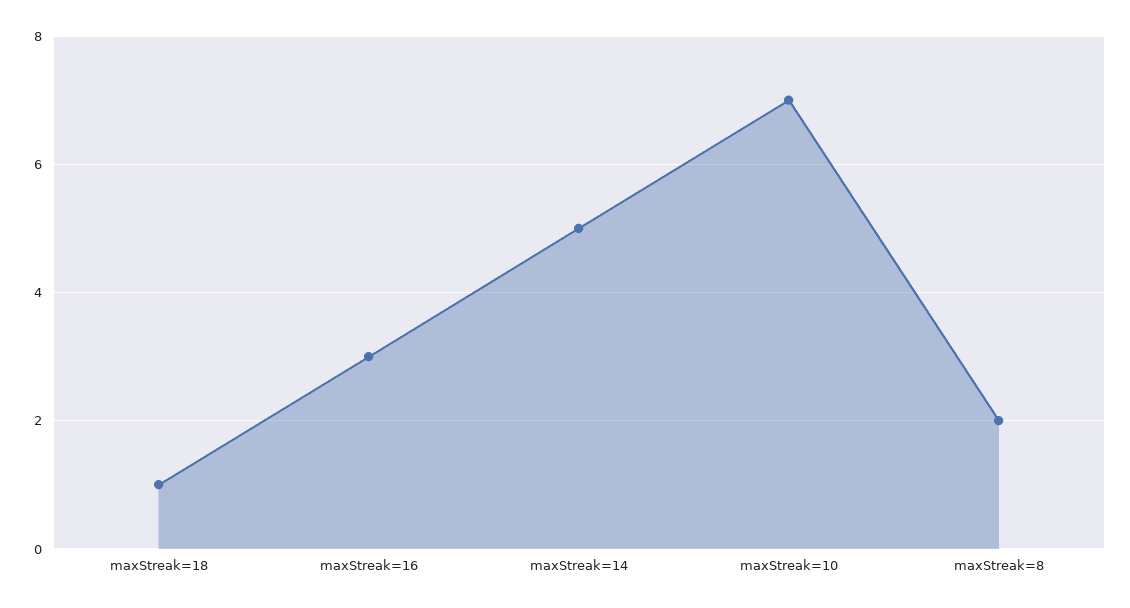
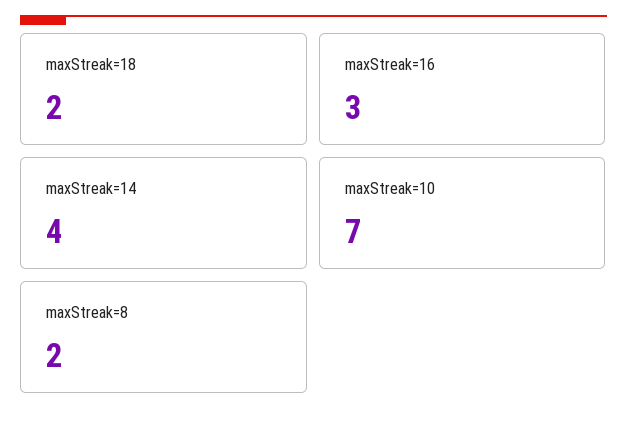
maxStreak=18: 1 -> 2
maxStreak=14: 5 -> 4

